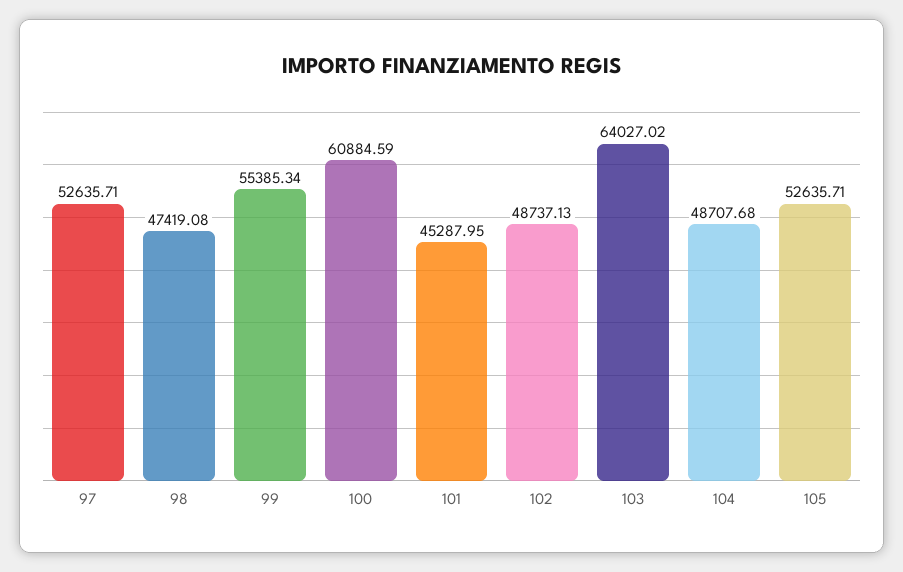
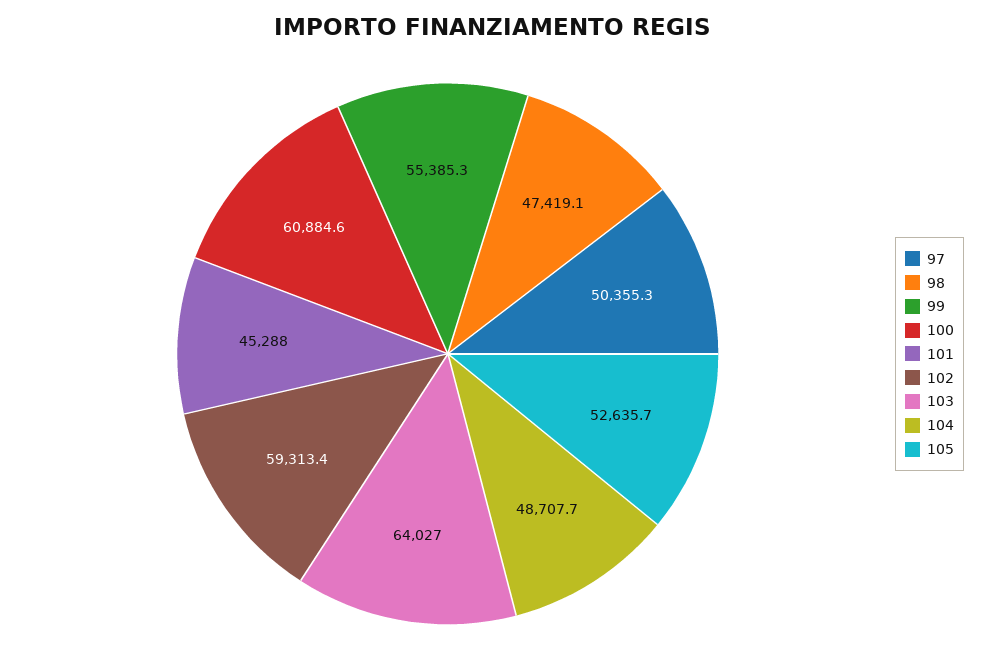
97: 52635.71 -> 50355.3
102: 48737.13 -> 59313.4

